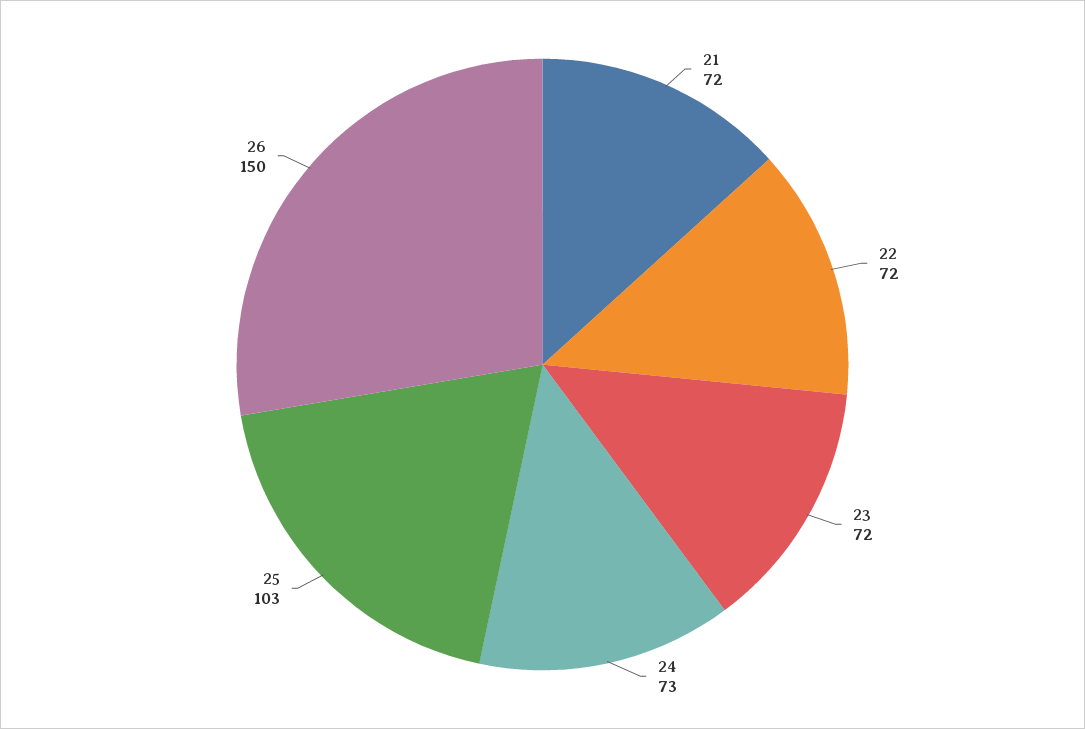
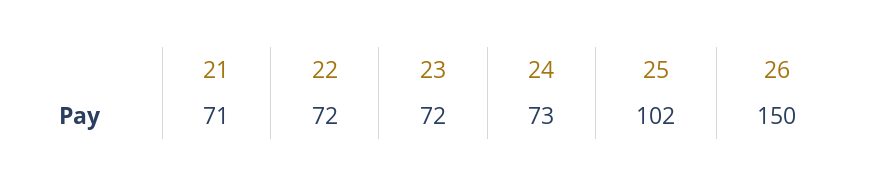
21: 72 -> 71
25: 103 -> 102

